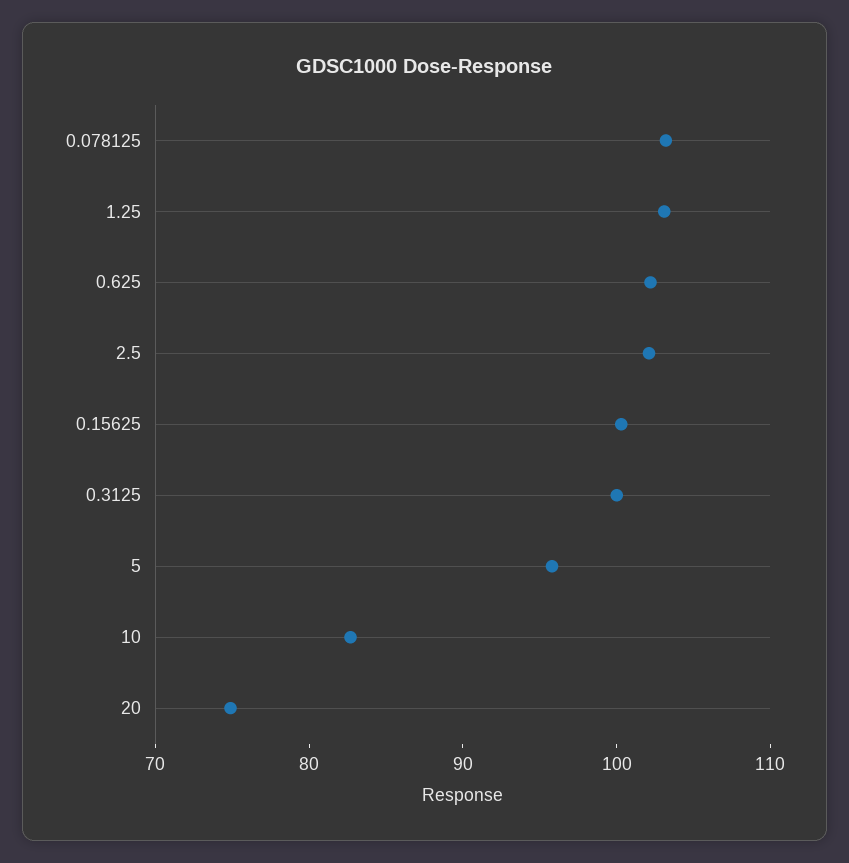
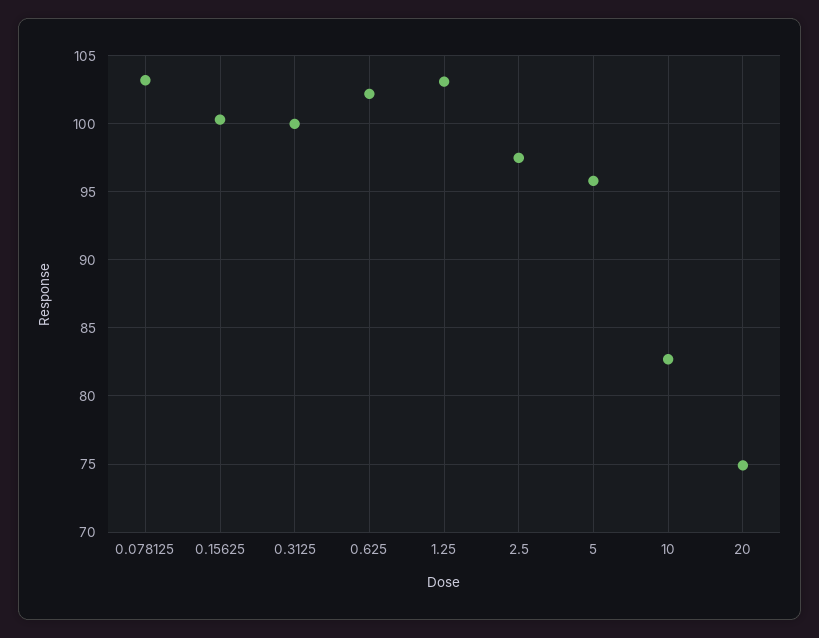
2.5: 102 -> 97.5

